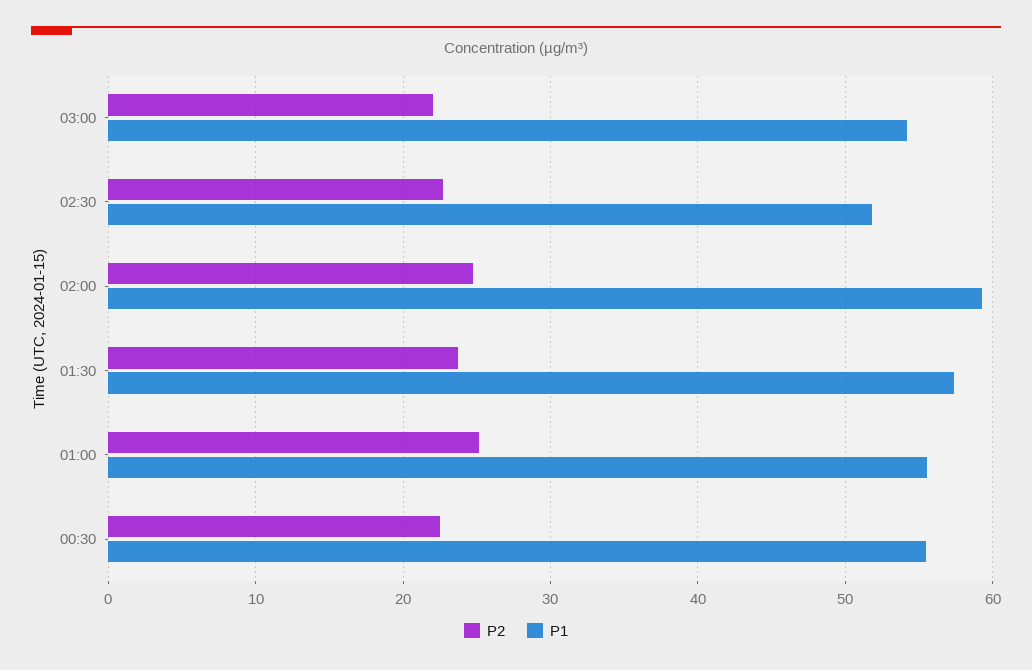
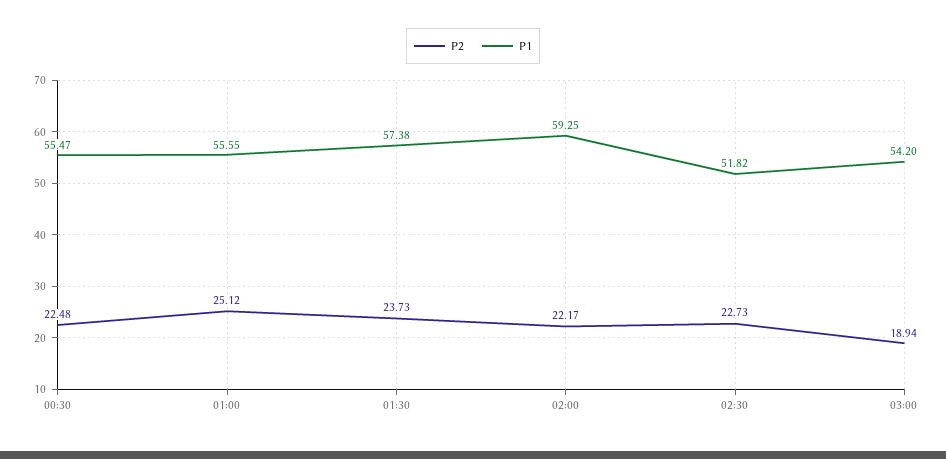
P2, 03:00: 22 -> 18.94
P2, 02:00: 25 -> 22.17

